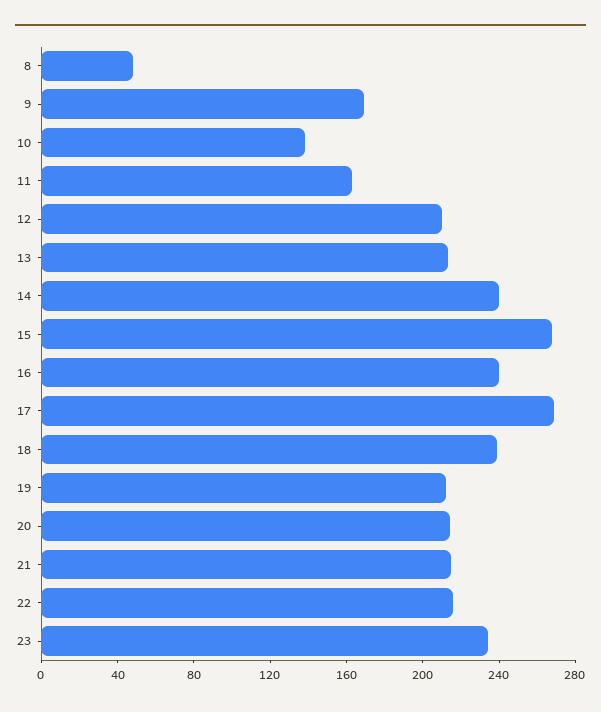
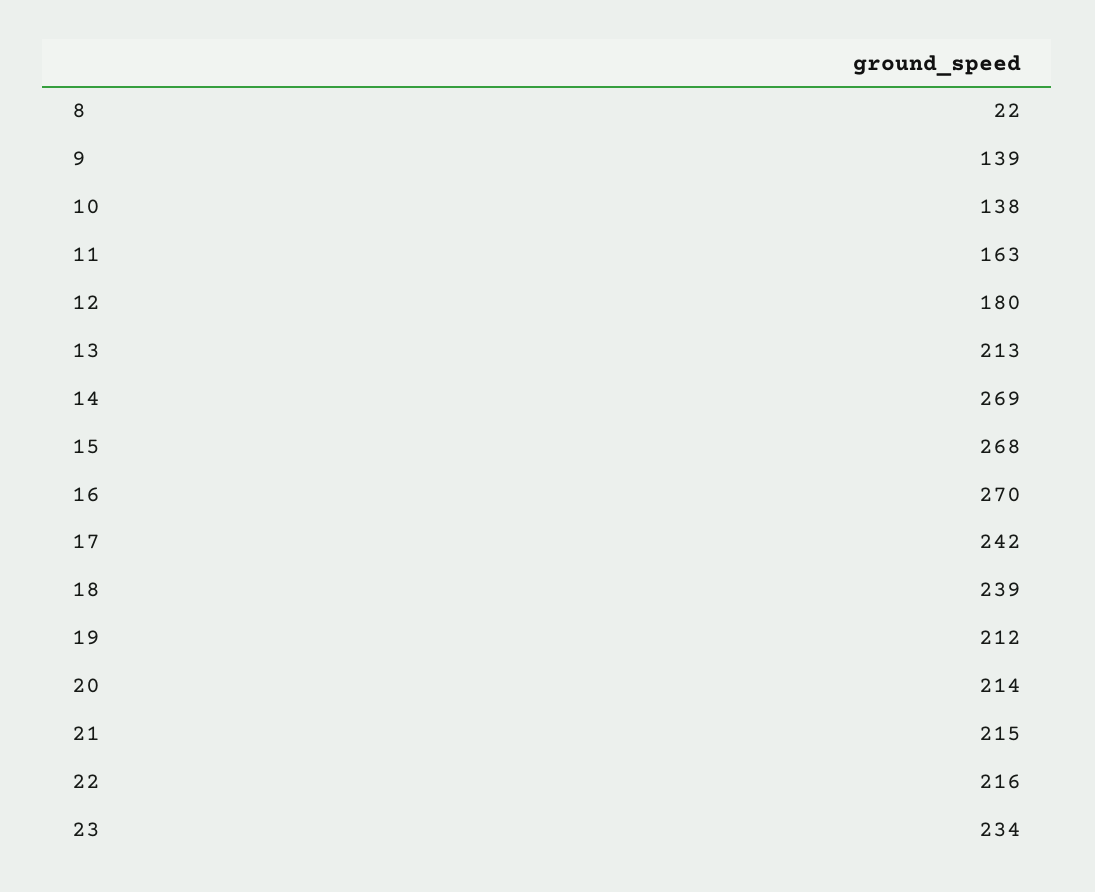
8: 50 -> 22
9: 170 -> 139
12: 210 -> 180
14: 240 -> 269
16: 240 -> 270
17: 270 -> 242

